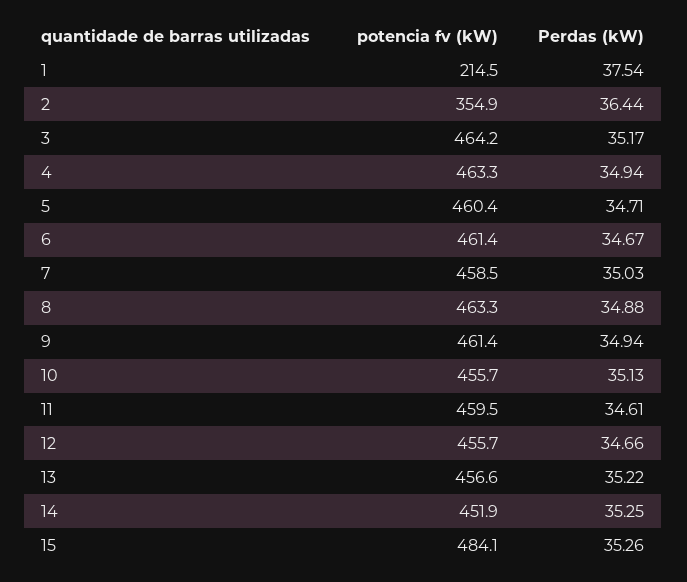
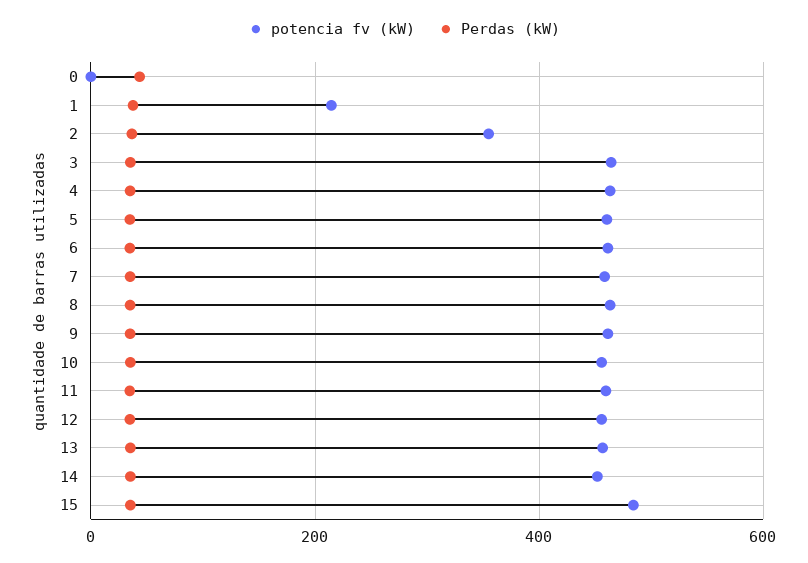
potencia fv (kW), 0: none -> 0
Perdas (kW), 0: none -> 40

